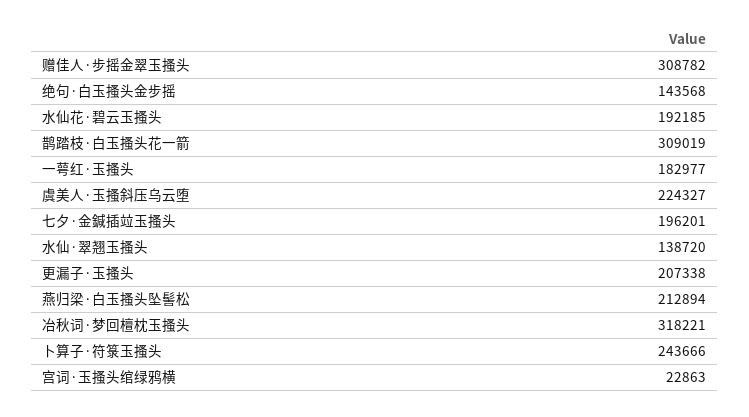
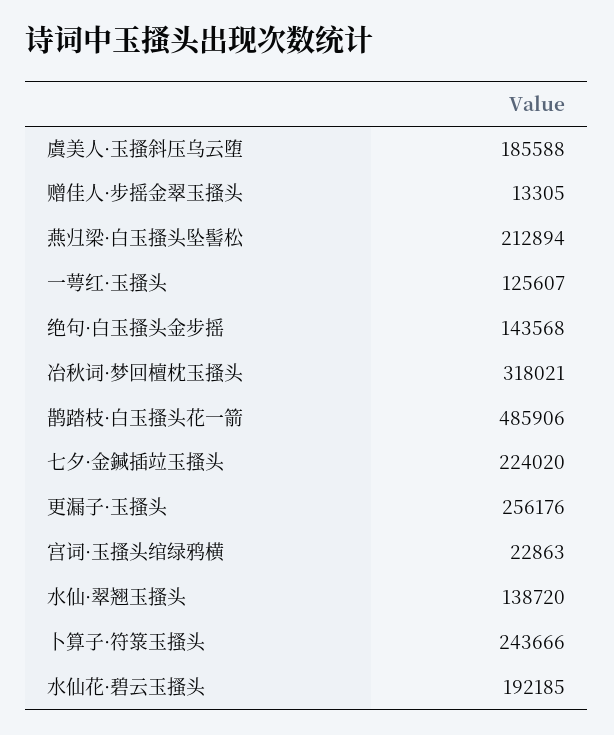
赠佳人·步摇金翠玉搔头: 308782 -> 13305
鹊踏枝·白玉搔头花一箭: 309019 -> 485906
一萼红·玉搔头: 182977 -> 125607
虞美人·玉搔斜压乌云堕: 224327 -> 185588
七夕·金鍼插竝玉搔头: 196201 -> 224020
更漏子·玉搔头: 207338 -> 256176
冶秋词·梦回檀枕玉搔头: 318221 -> 318021

